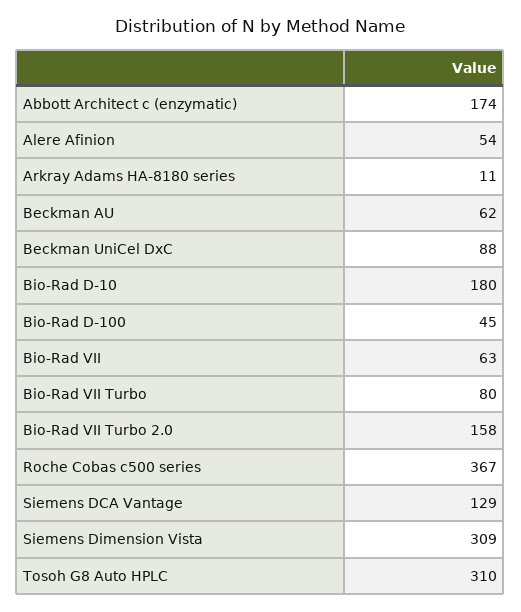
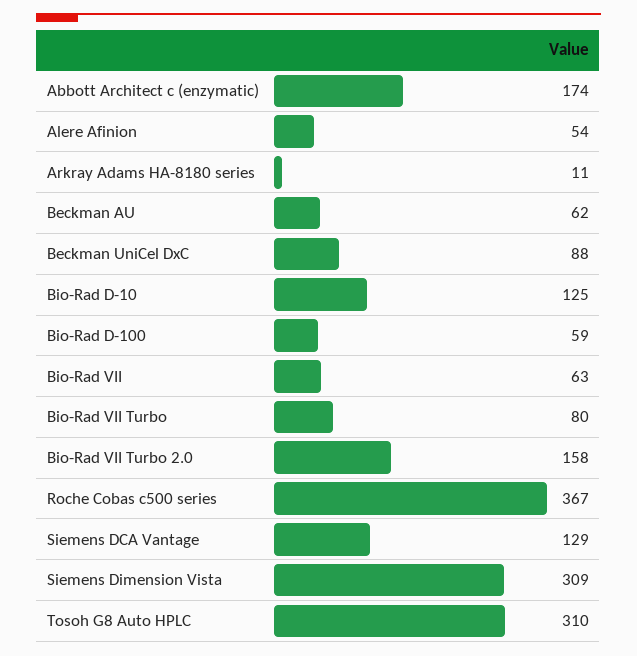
Bio-Rad D-10: 180 -> 125
Bio-Rad D-100: 45 -> 59

